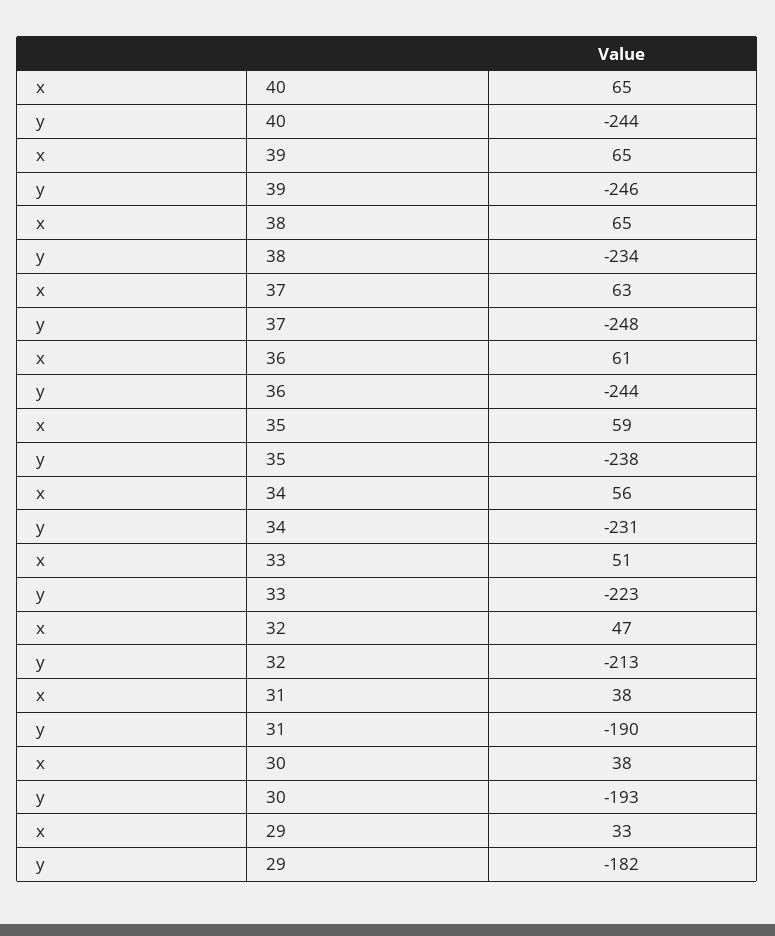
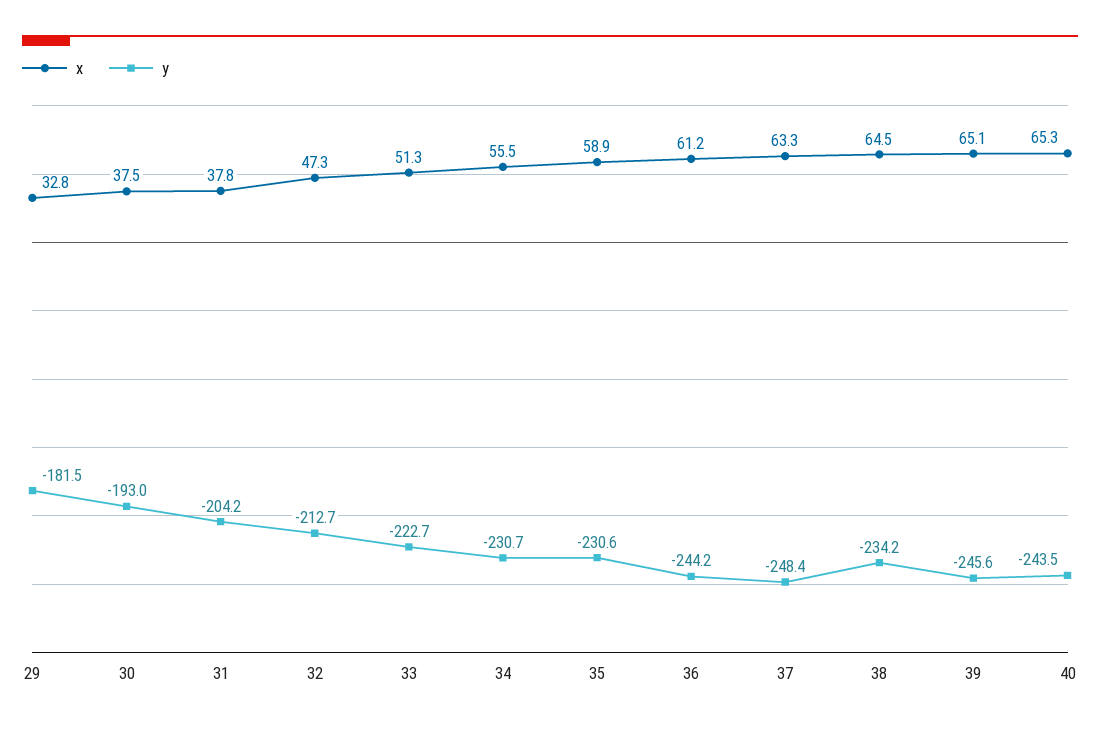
y, 35: -238 -> -230.6
y, 31: -190 -> -204.2

